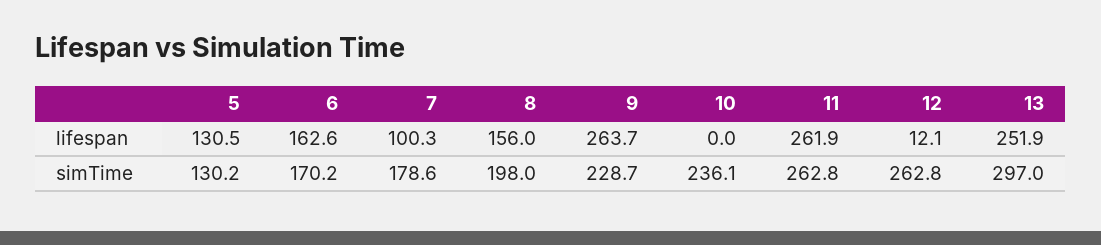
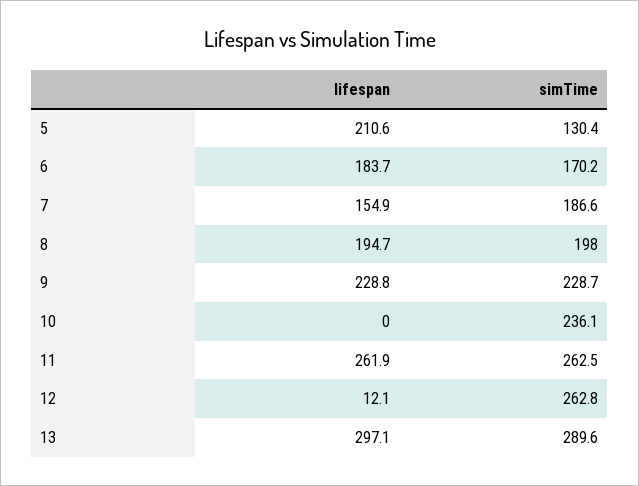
5, lifespan: 130.5 -> 210.6
6, lifespan: 162.6 -> 183.7
7, lifespan: 100.3 -> 154.9
8, lifespan: 156 -> 194.7
9, lifespan: 263.7 -> 228.8
13, lifespan: 251.9 -> 297.1
5, simTime: 130.2 -> 130.4
7, simTime: 178.6 -> 186.6
11, simTime: 262.8 -> 262.5
13, simTime: 297 -> 289.6

